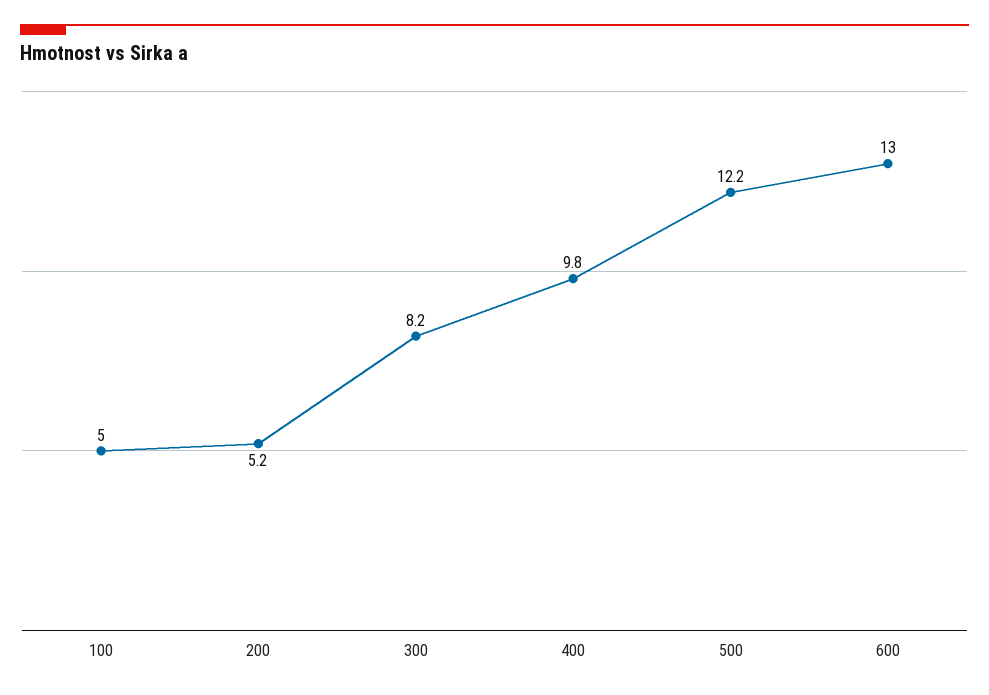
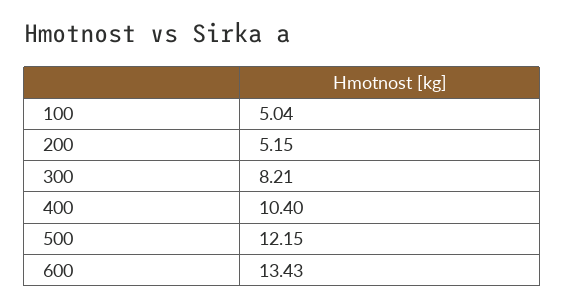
400: 9.8 -> 10.4
600: 13 -> 13.43

